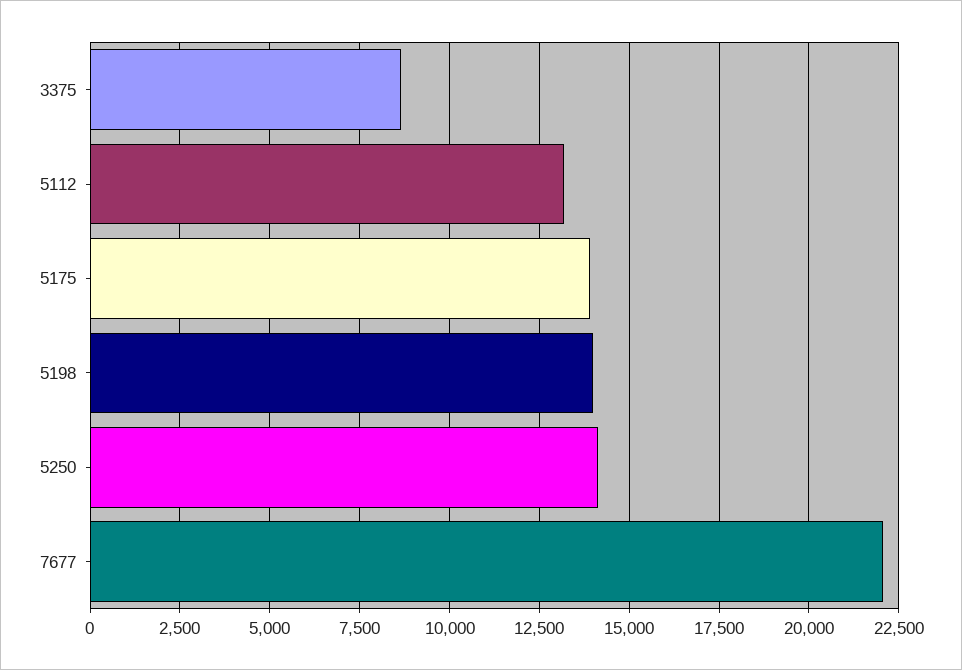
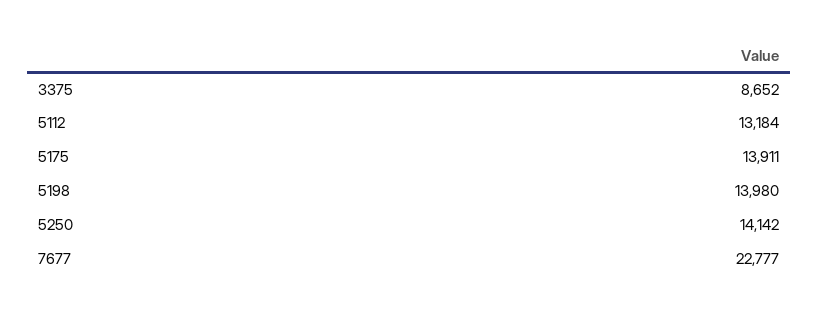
7677: 22000 -> 22777

